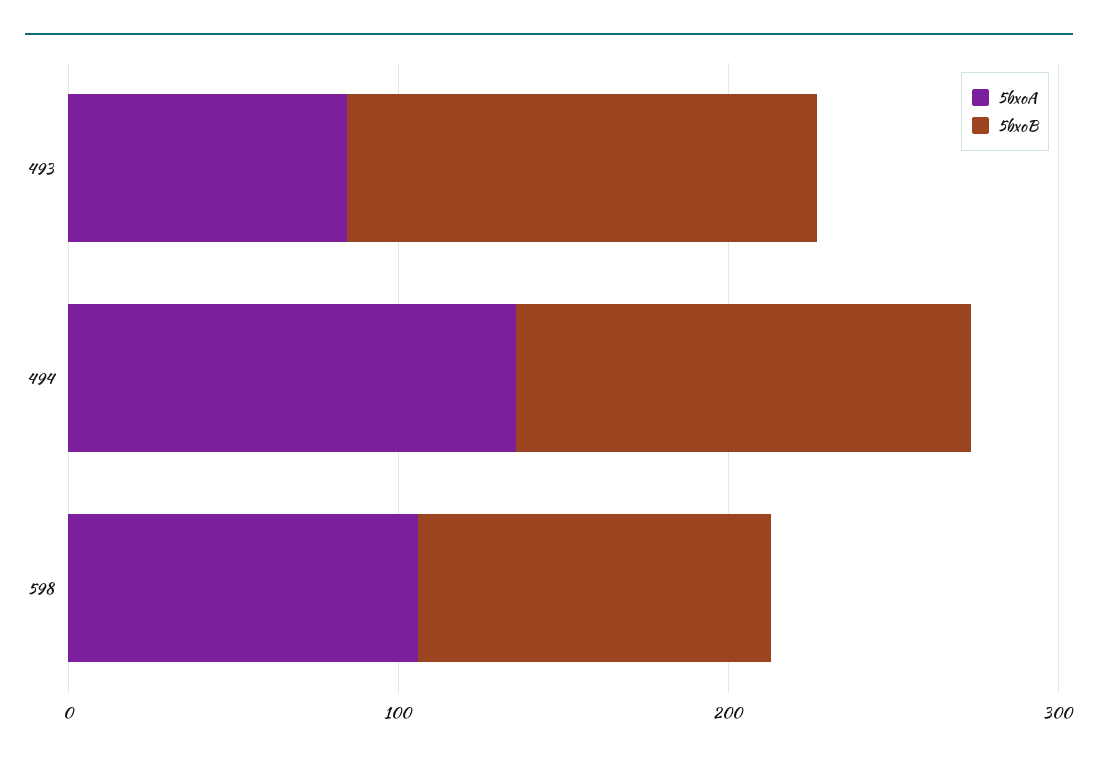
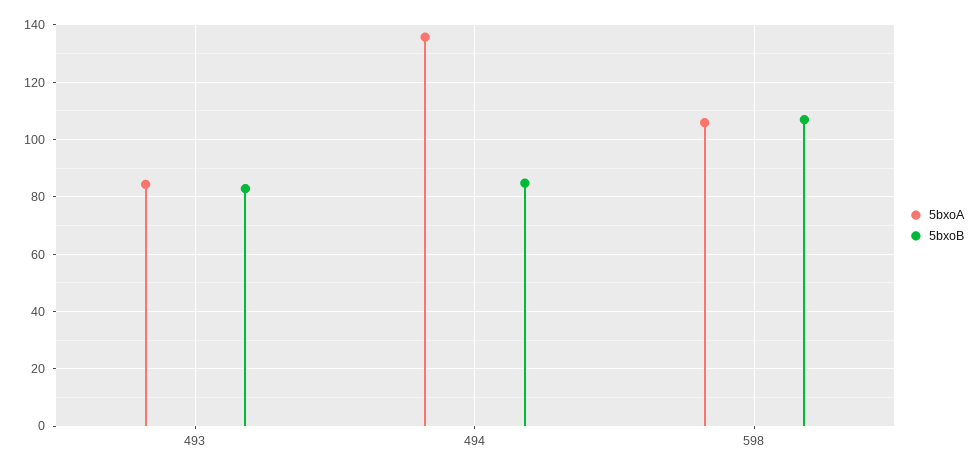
5bxoB, 493: 140 -> 82.5
5bxoB, 494: 140 -> 85

